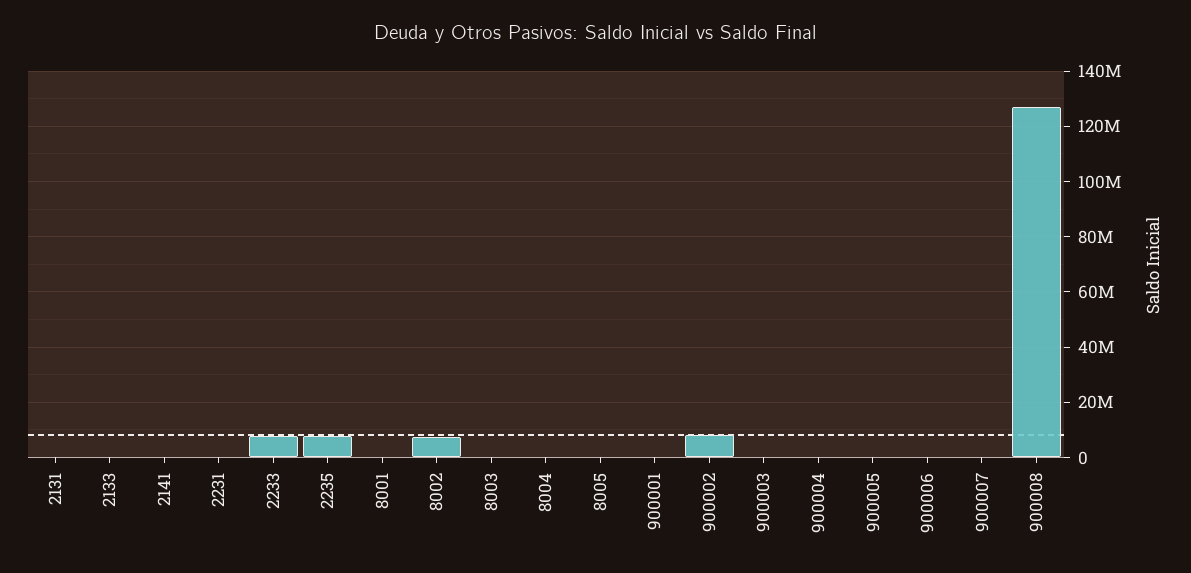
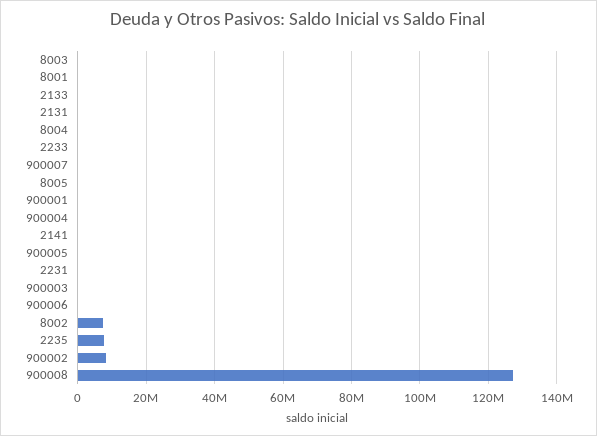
2233: 7500000 -> 0

